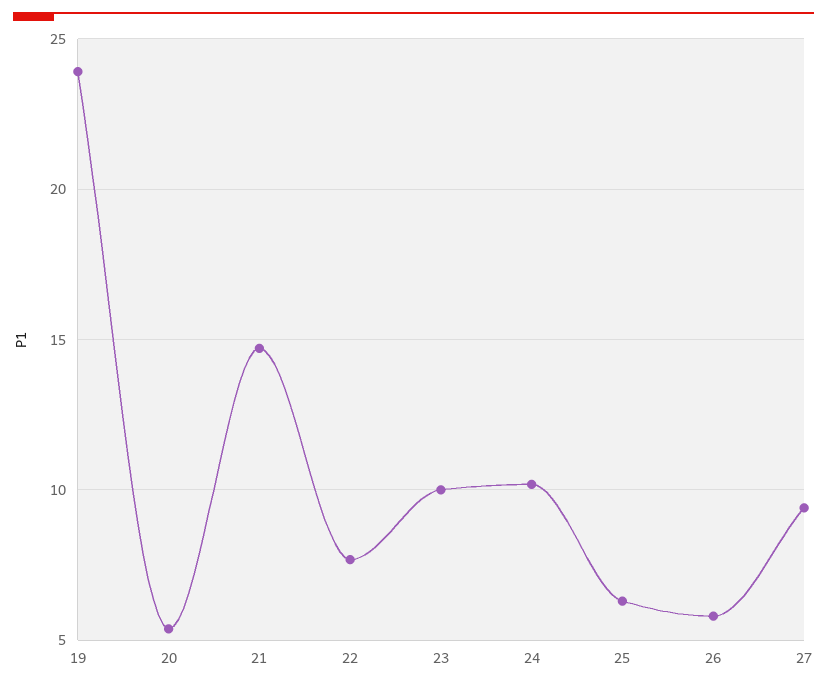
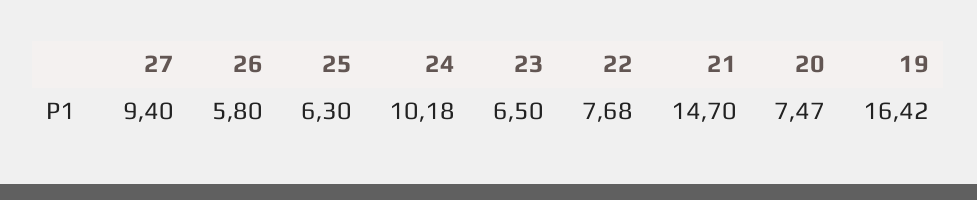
19: 24 -> 16.42
20: 5.5 -> 7.47
23: 10 -> 6.5

